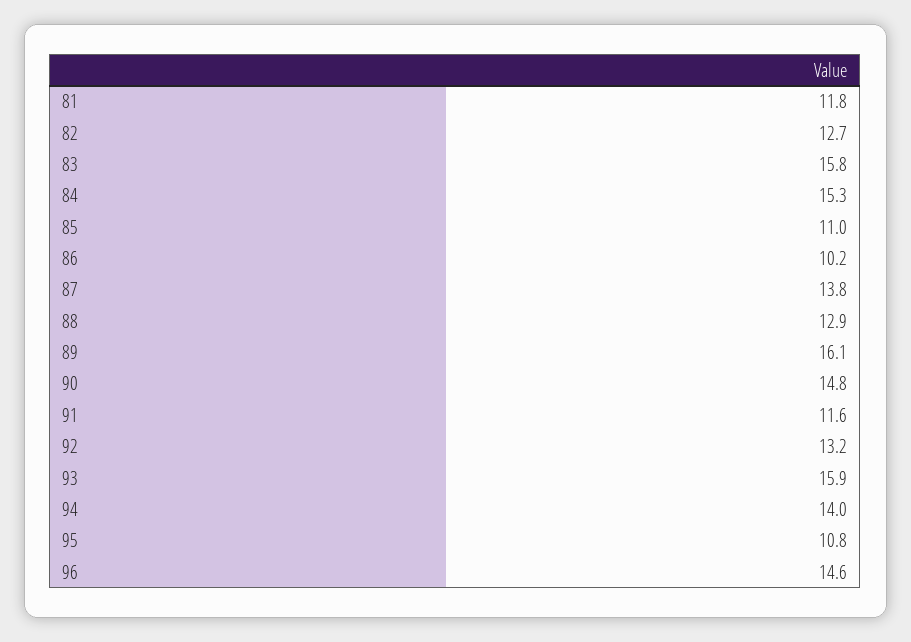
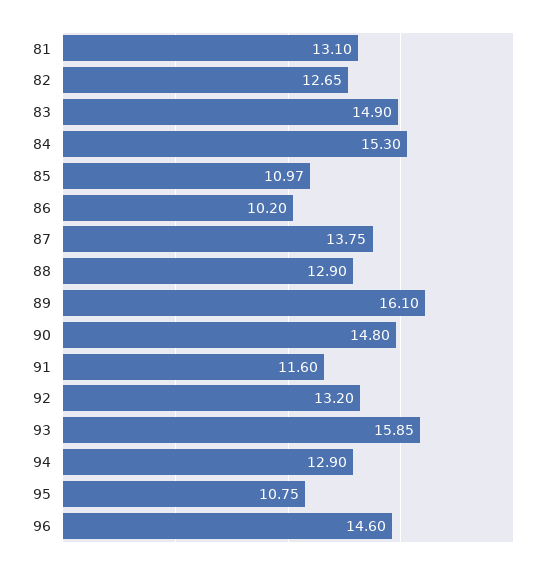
81: 11.8 -> 13.1
83: 15.8 -> 14.9
94: 14 -> 12.9

